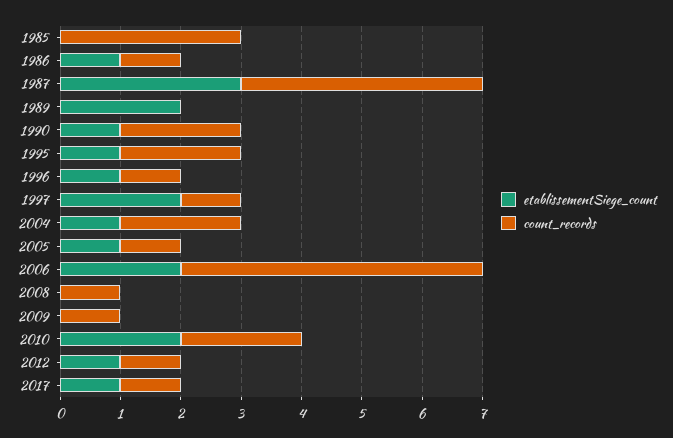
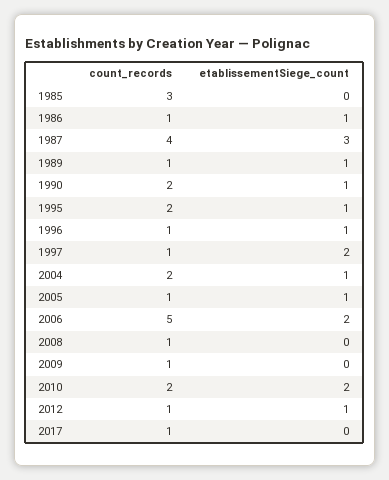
etablissementSiege_count, 1989: 2 -> 1
count_records, 1989: 0 -> 1
etablissementSiege_count, 2017: 1 -> 0

